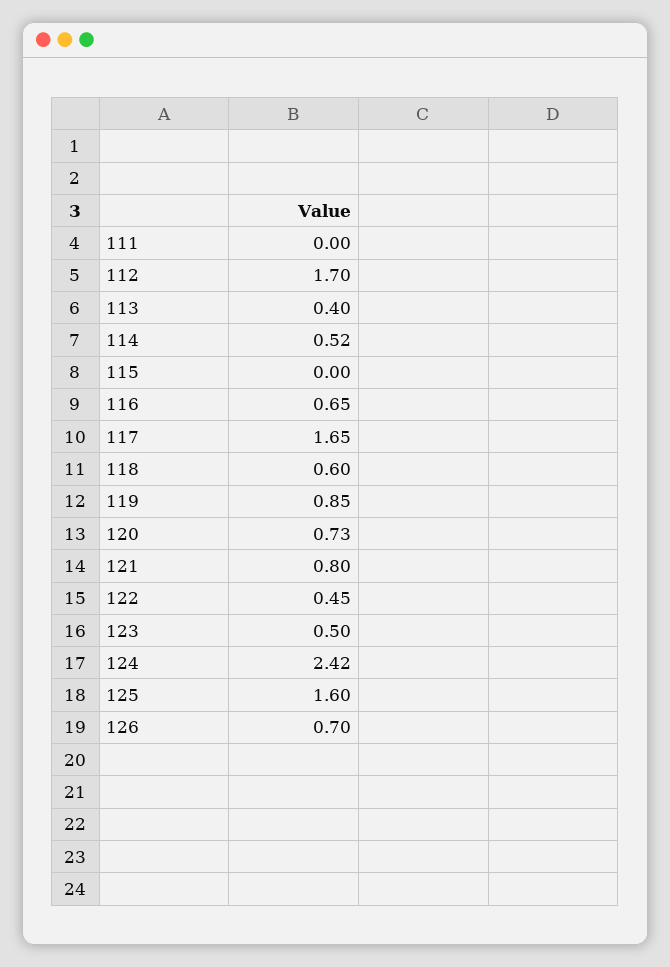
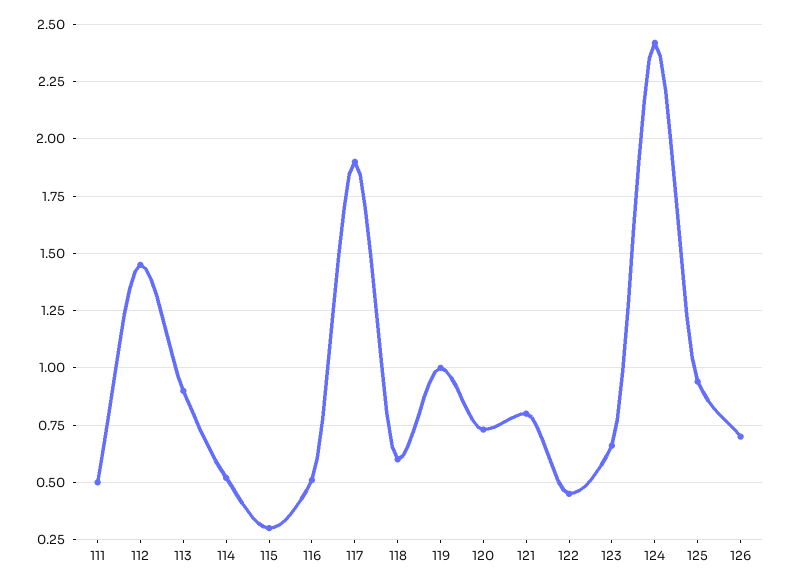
111: 0 -> 0.5
112: 1.7 -> 1.45
113: 0.4 -> 0.9
115: 0 -> 0.3
116: 0.65 -> 0.5
117: 1.65 -> 1.9
119: 0.85 -> 1
123: 0.5 -> 0.65
125: 1.6 -> 0.95

